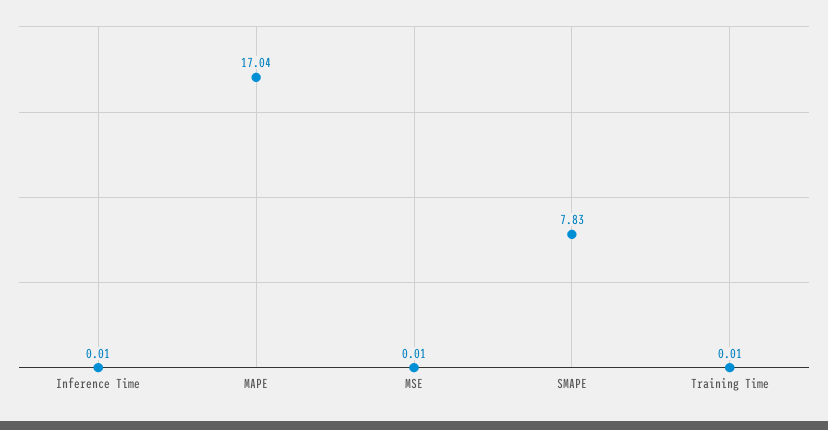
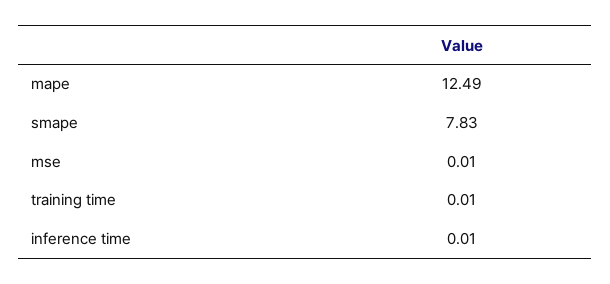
MAPE: 17.04 -> 12.49

